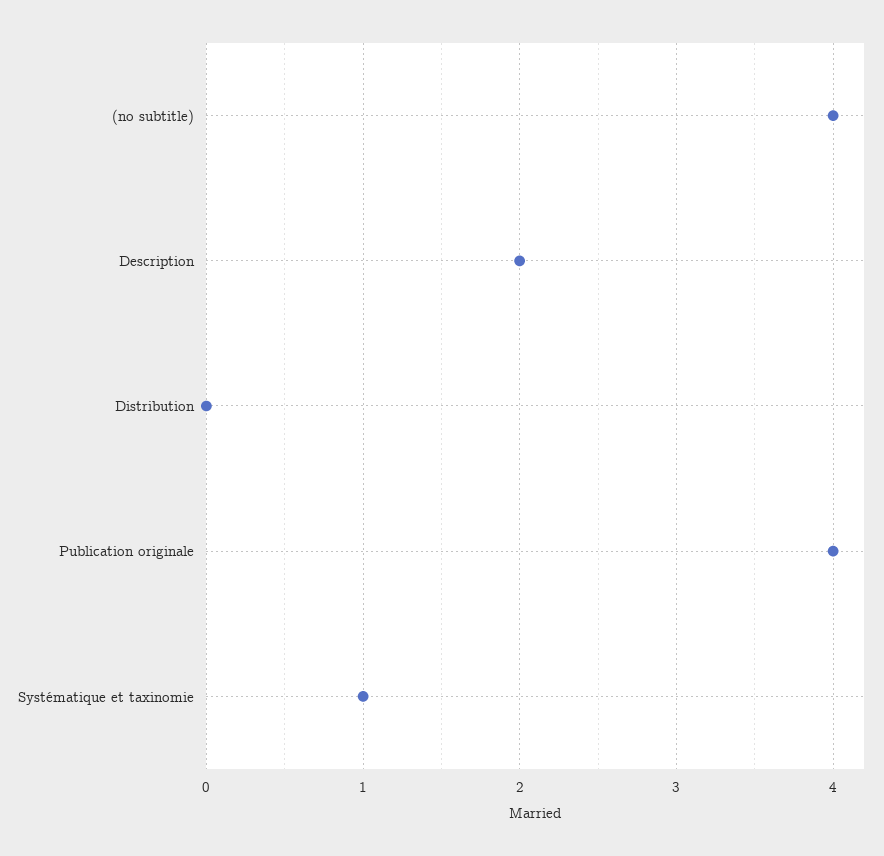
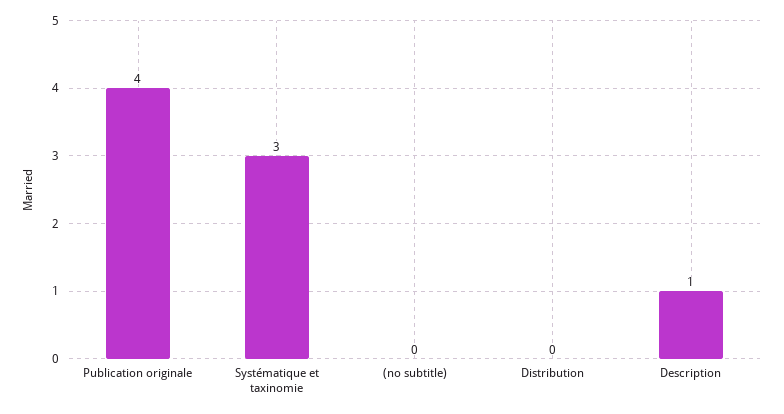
(no subtitle): 4 -> 0
Description: 2 -> 1
Systématique et taxinomie: 1 -> 3

